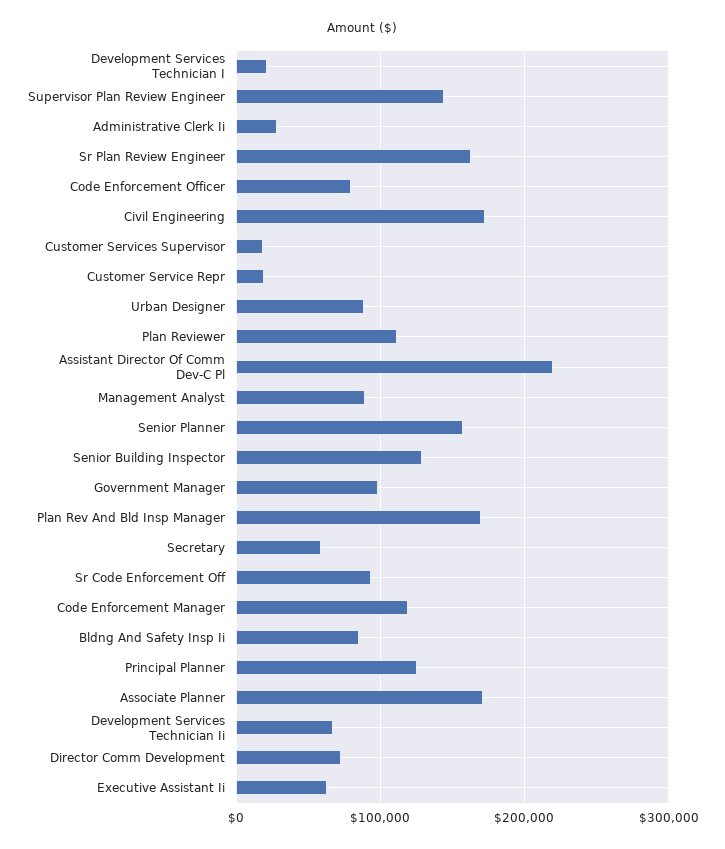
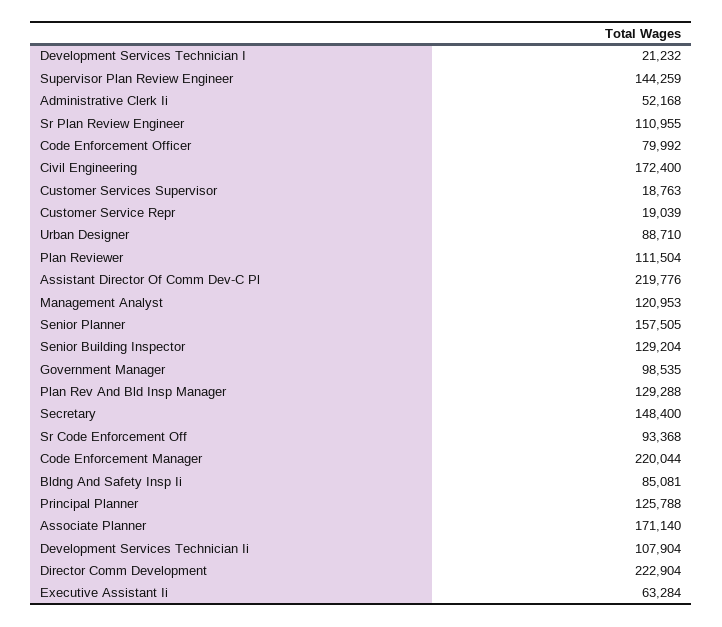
Administrative Clerk Ii: 30000 -> 52168
Sr Plan Review Engineer: 160000 -> 110955
Management Analyst: 90000 -> 120953
Plan Rev And Bld Insp Manager: 170000 -> 129288
Secretary: 60000 -> 148400
Code Enforcement Manager: 120000 -> 220044
Development Services Technician Ii: 70000 -> 107904
Director Comm Development: 70000 -> 222904

